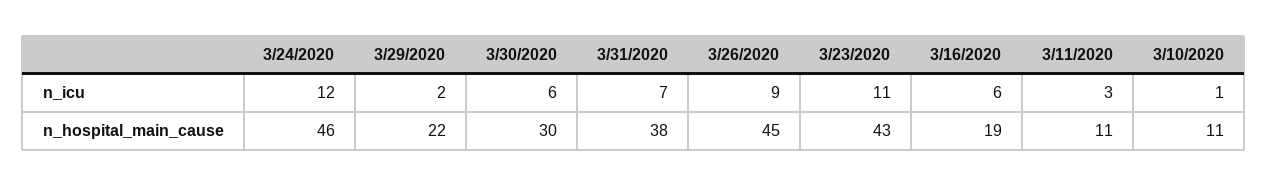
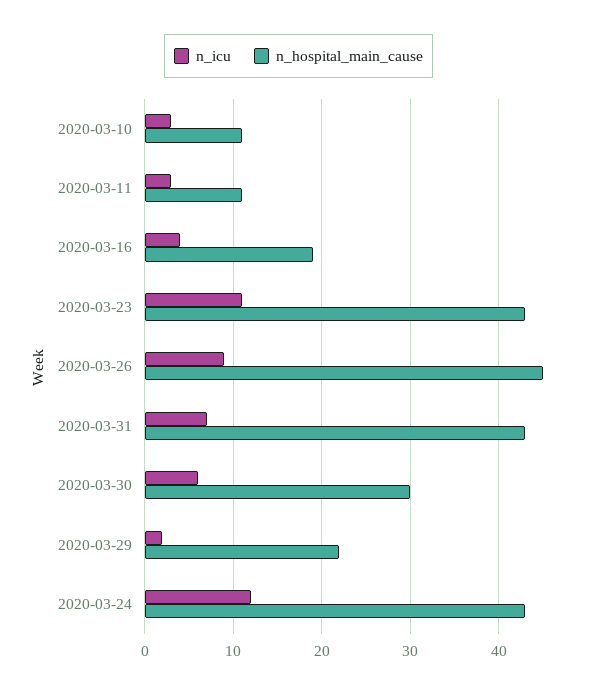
n_icu, 3/16/2020: 6 -> 4
n_icu, 3/10/2020: 1 -> 3
n_hospital_main_cause, 3/24/2020: 46 -> 43
n_hospital_main_cause, 3/31/2020: 38 -> 43

